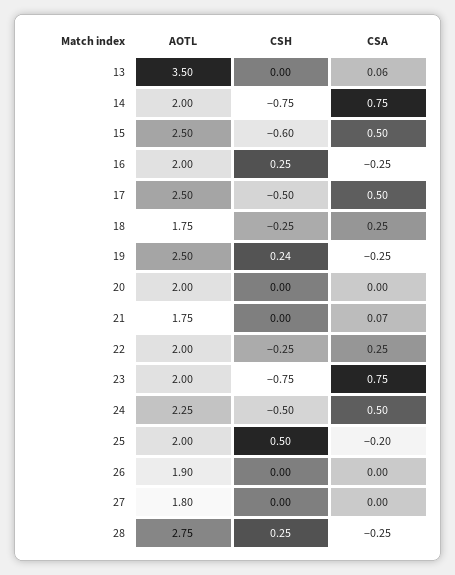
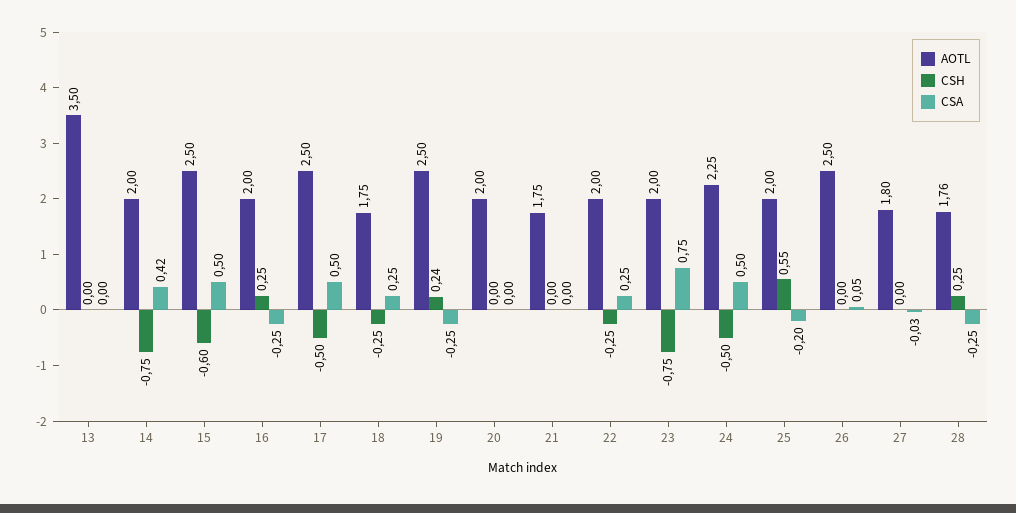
CSA, 13: 0.06 -> 0
CSA, 14: 0.75 -> 0.42
CSA, 21: 0.07 -> 0
CSH, 25: 0.5 -> 0.55
AOTL, 26: 1.9 -> 2.5
CSA, 26: 0 -> 0.05
CSA, 27: 0 -> -0.03
AOTL, 28: 2.75 -> 1.76

